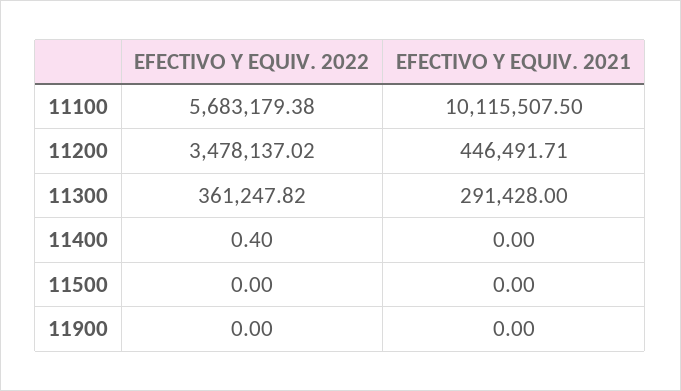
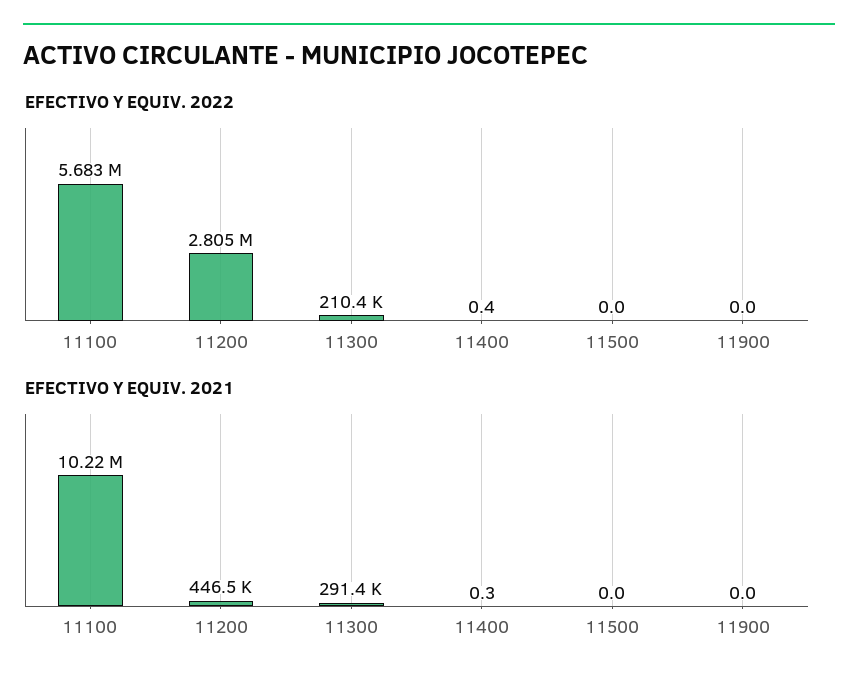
EFECTIVO Y EQUIV. 2021, 11100: 10115507.5 -> 10220000
EFECTIVO Y EQUIV. 2022, 11200: 3478137.02 -> 2805000
EFECTIVO Y EQUIV. 2022, 11300: 361247.82 -> 210400
EFECTIVO Y EQUIV. 2021, 11400: 0 -> 0.3

